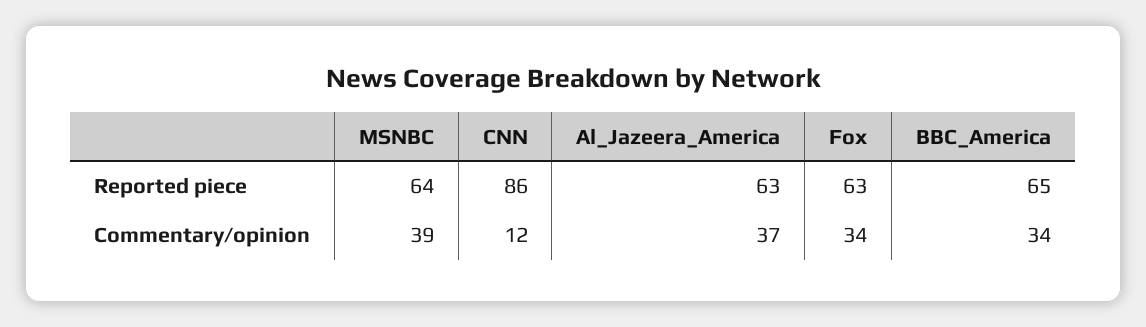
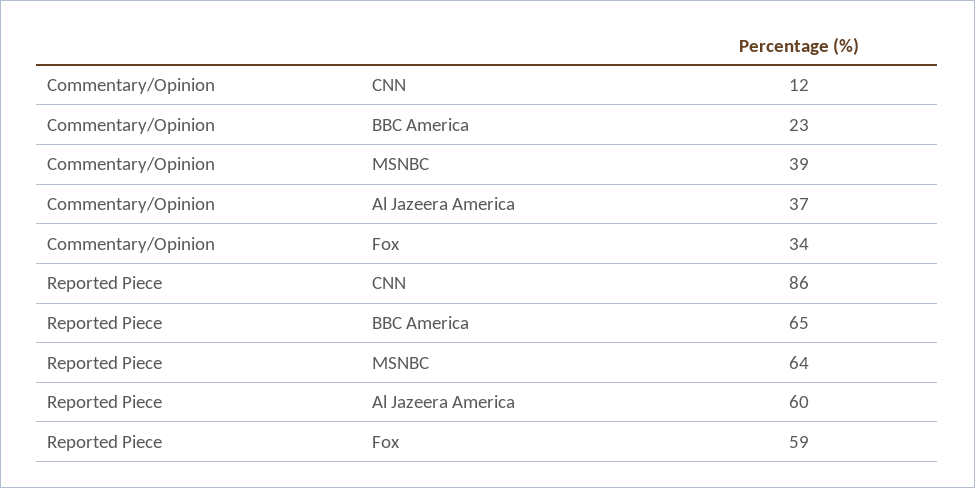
Al_Jazeera_America, Reported piece: 63 -> 60
Fox, Reported piece: 63 -> 59
BBC_America, Commentary/opinion: 34 -> 23

